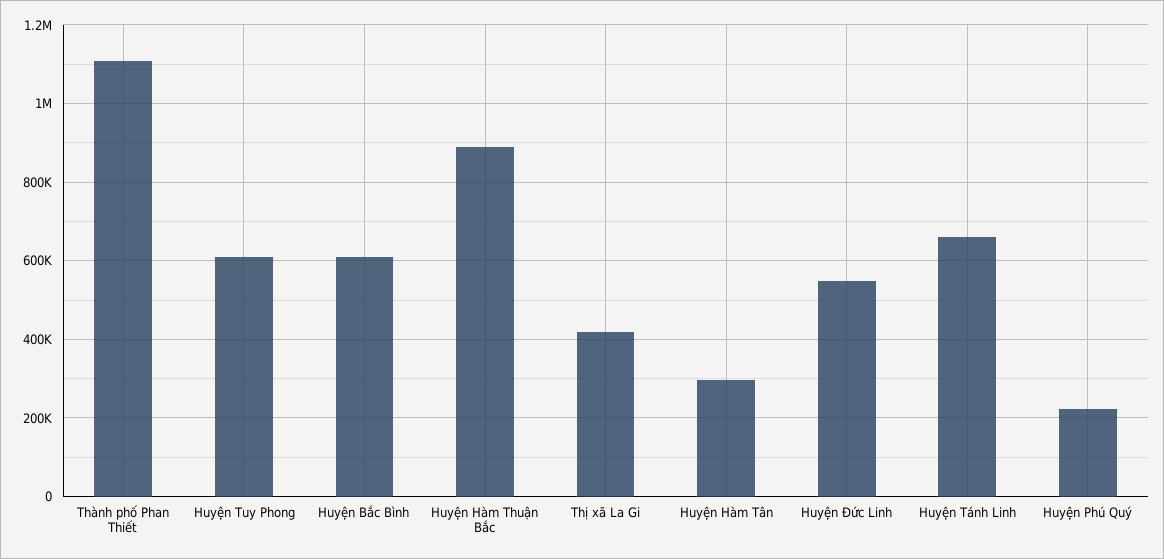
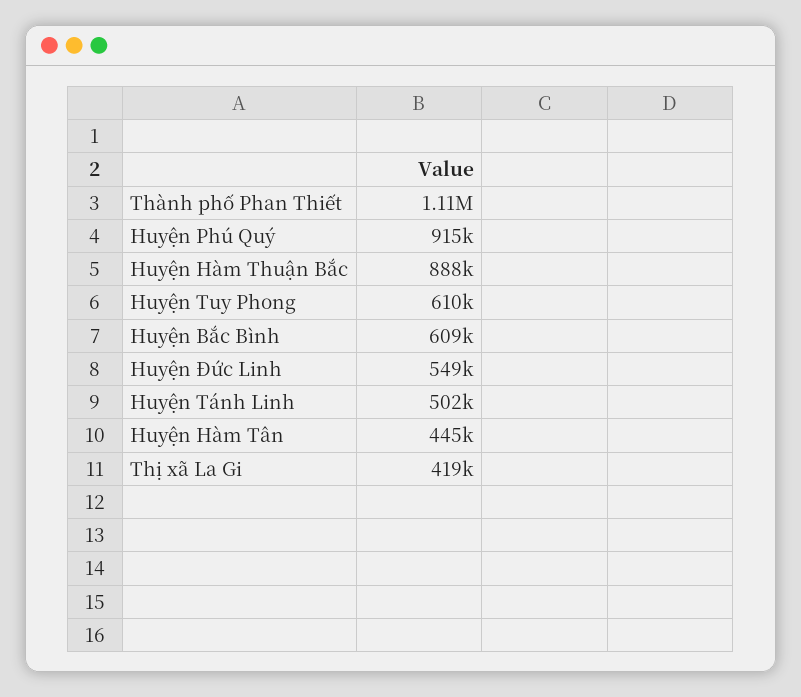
Huyện Hàm Tân: 300000 -> 445000
Huyện Tánh Linh: 660000 -> 502000
Huyện Phú Quý: 220000 -> 915000

